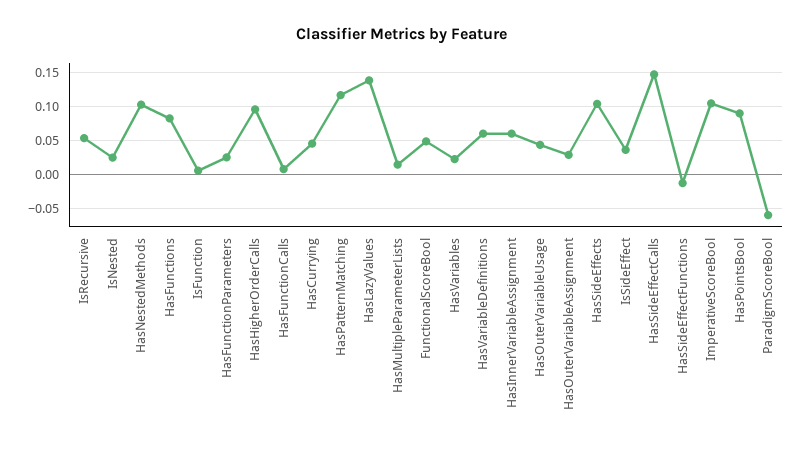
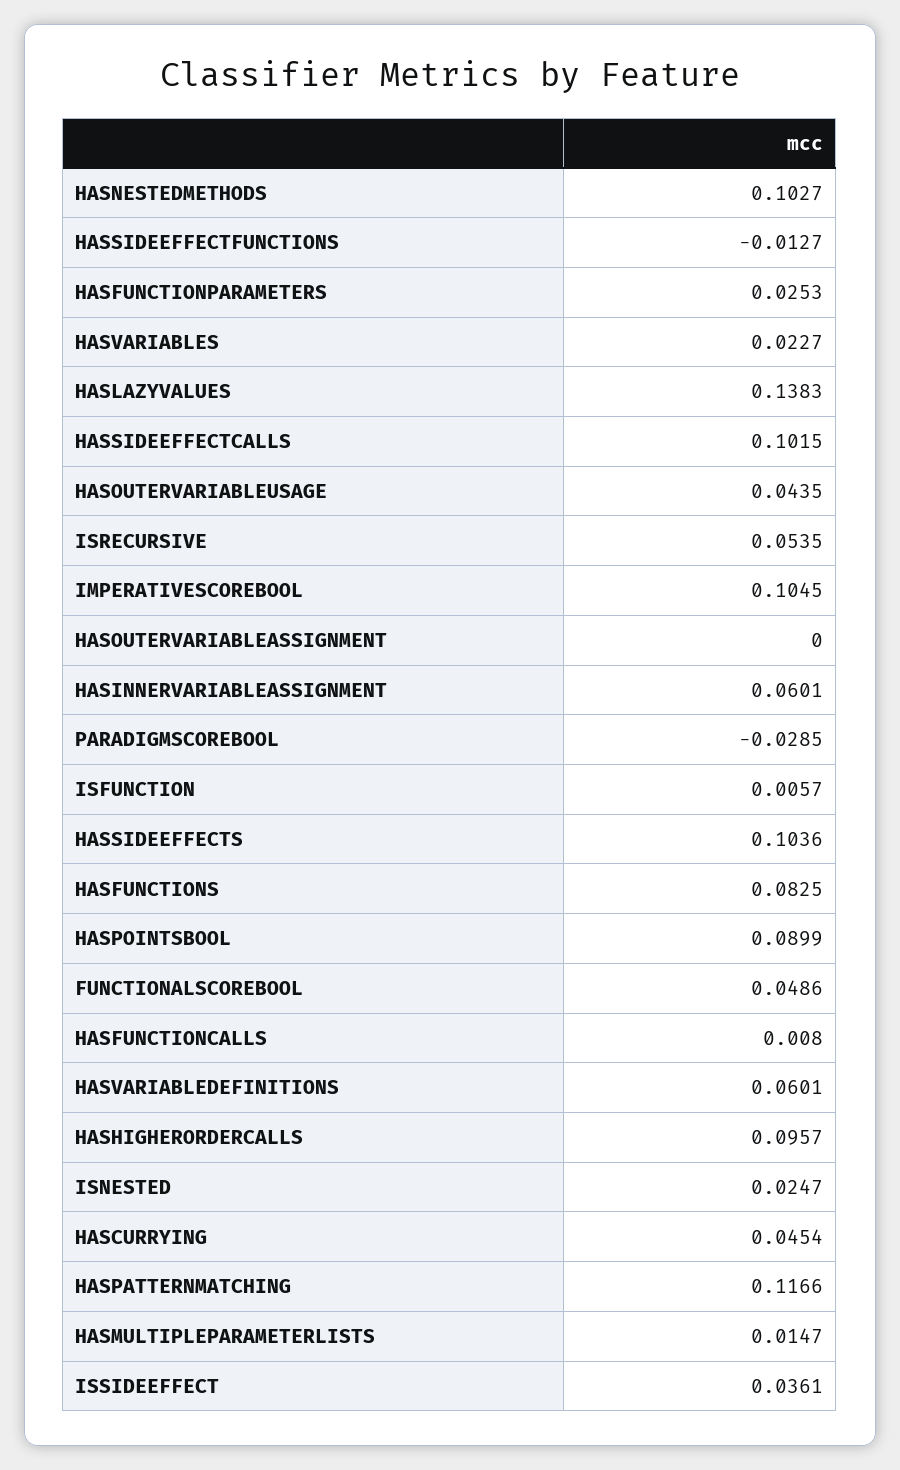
HasOuterVariableAssignment: 0.03 -> 0
HasSideEffectCalls: 0.15 -> 0.1015
ParadigmScoreBool: -0.06 -> -0.0285

